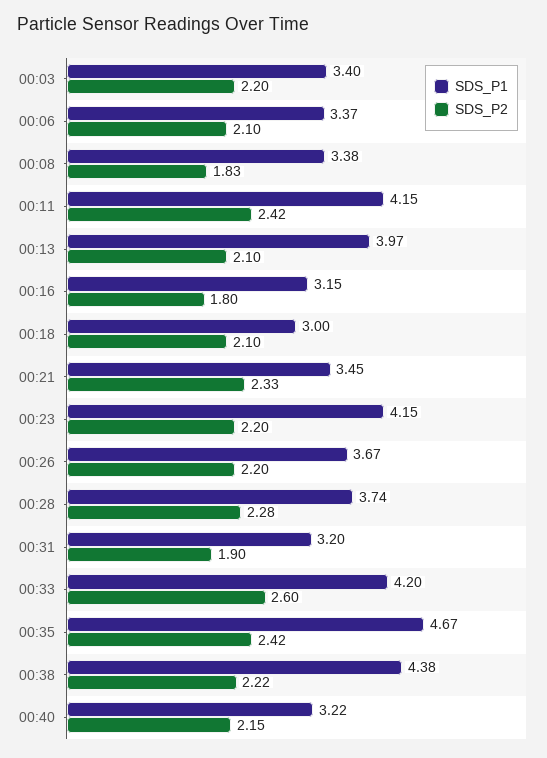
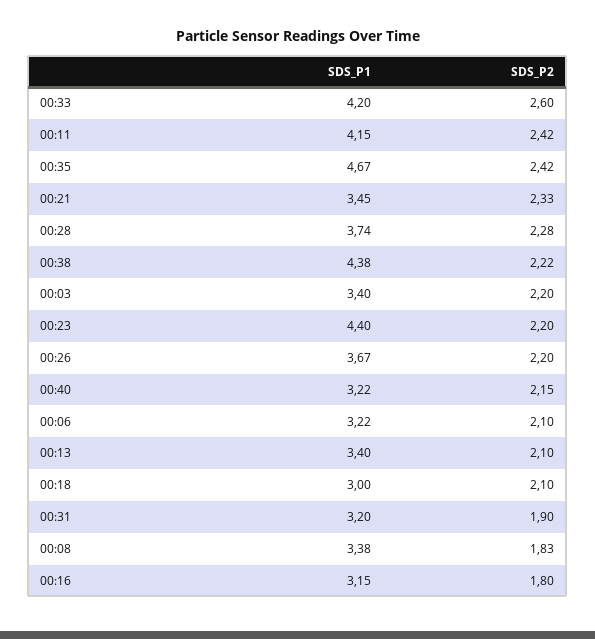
SDS_P1, 00:06: 3.37 -> 3.22
SDS_P1, 00:13: 3.97 -> 3.4
SDS_P1, 00:23: 4.15 -> 4.4

